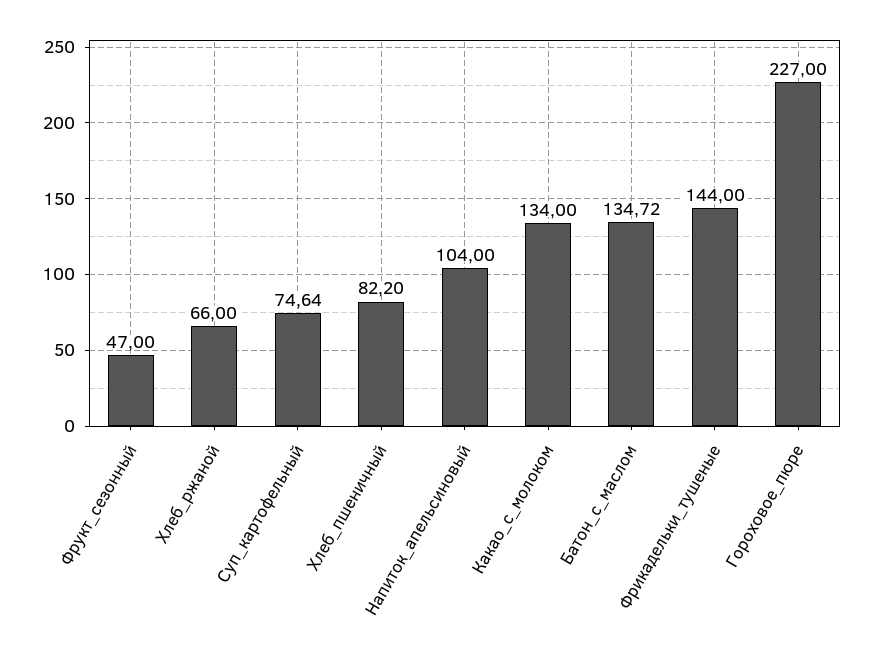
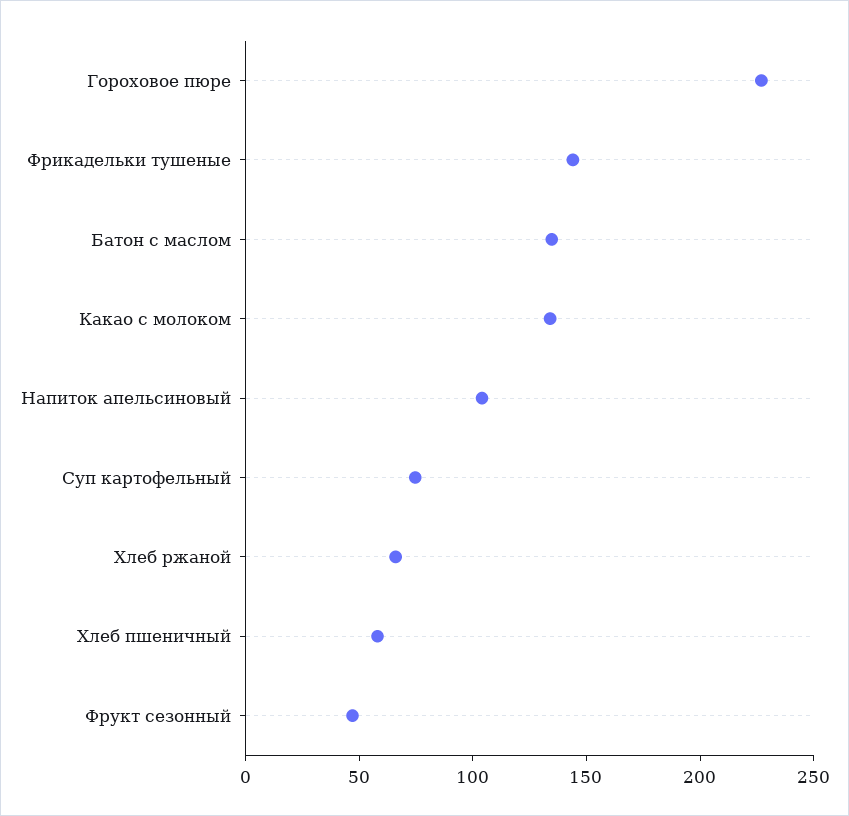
Хлеб_пшеничный: 82.2 -> 60

